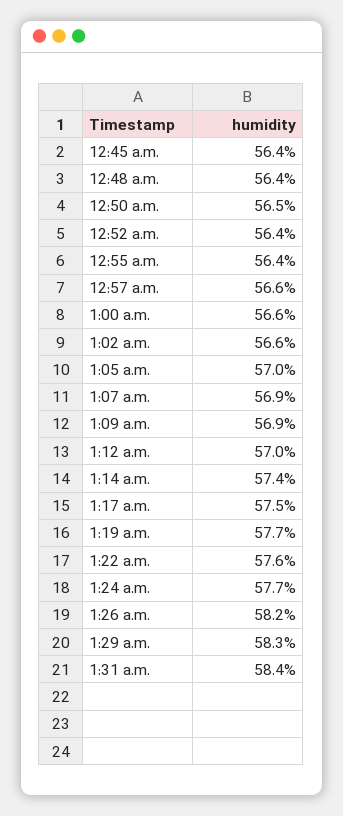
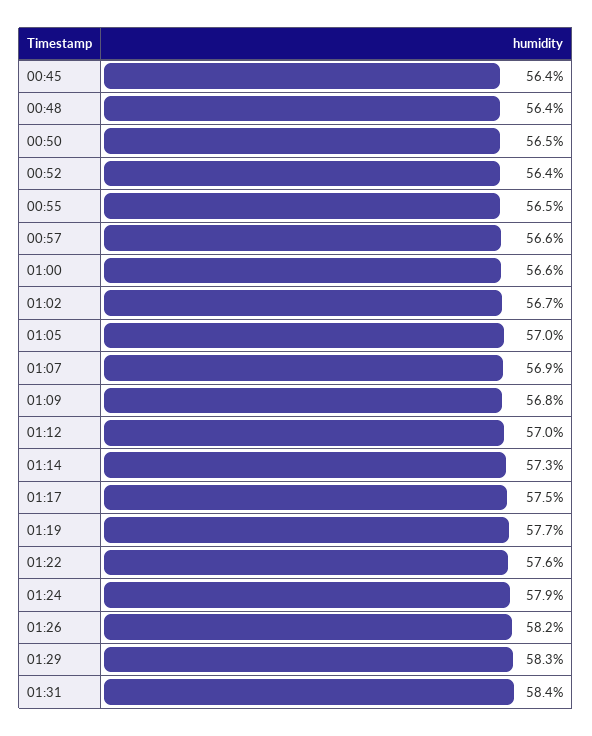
12:55 a.m.: 56.4 -> 56.5
1:02 a.m.: 56.6 -> 56.7
1:09 a.m.: 56.9 -> 56.8
1:14 a.m.: 57.4 -> 57.3
1:24 a.m.: 57.7 -> 57.9

